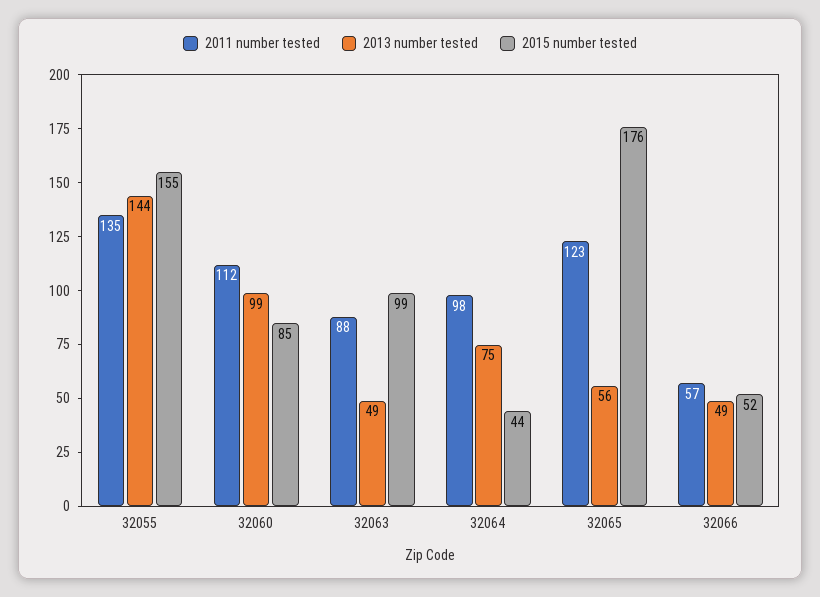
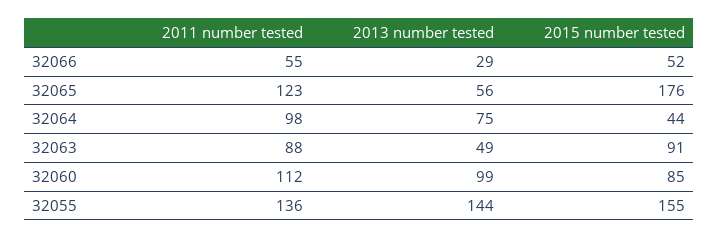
2011 number tested, 32055: 135 -> 136
2015 number tested, 32063: 99 -> 91
2011 number tested, 32066: 57 -> 55
2013 number tested, 32066: 49 -> 29

